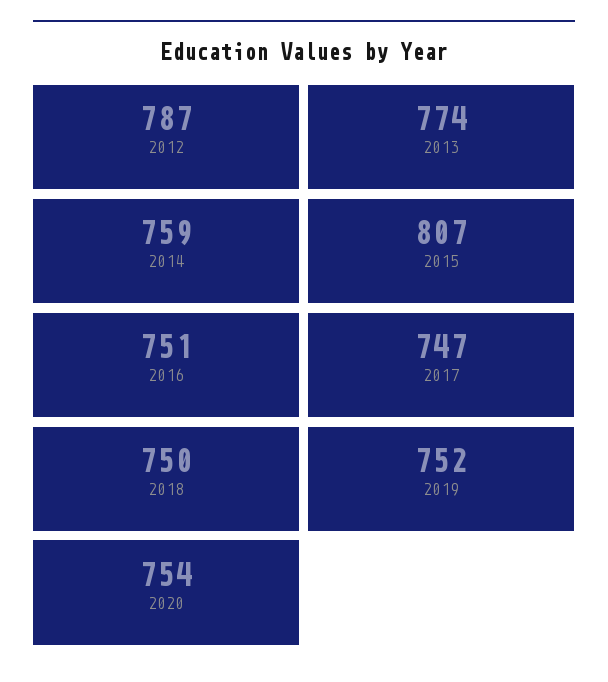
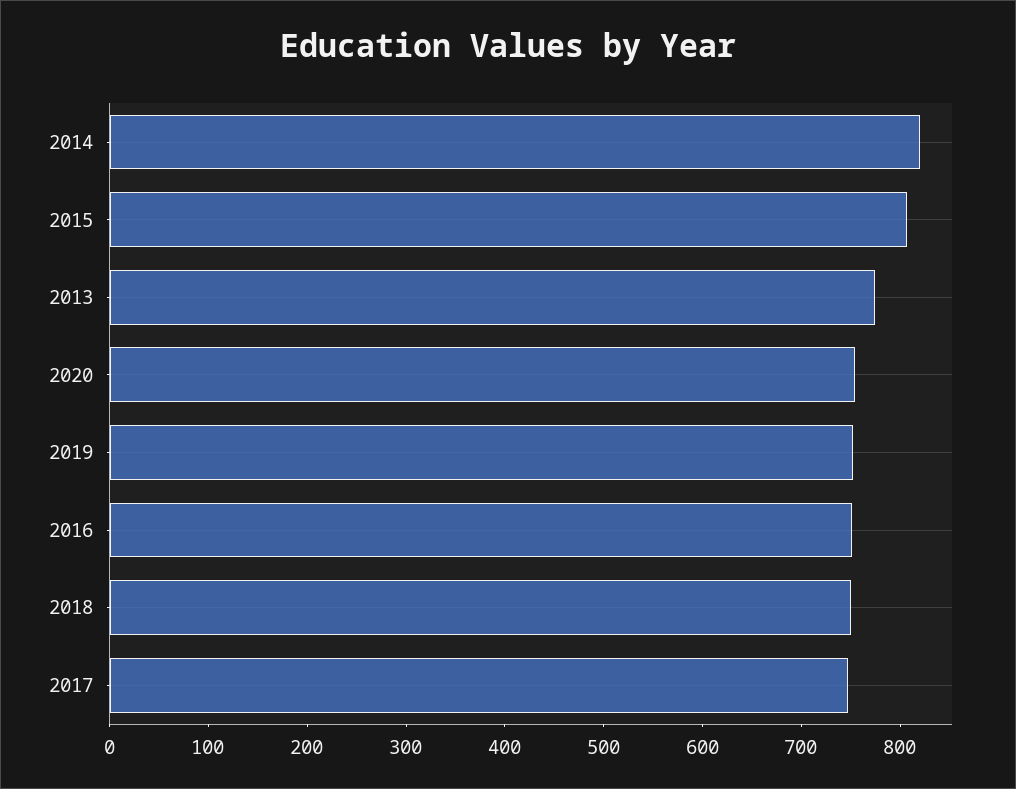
2012: 787 -> none
2014: 759 -> 820

